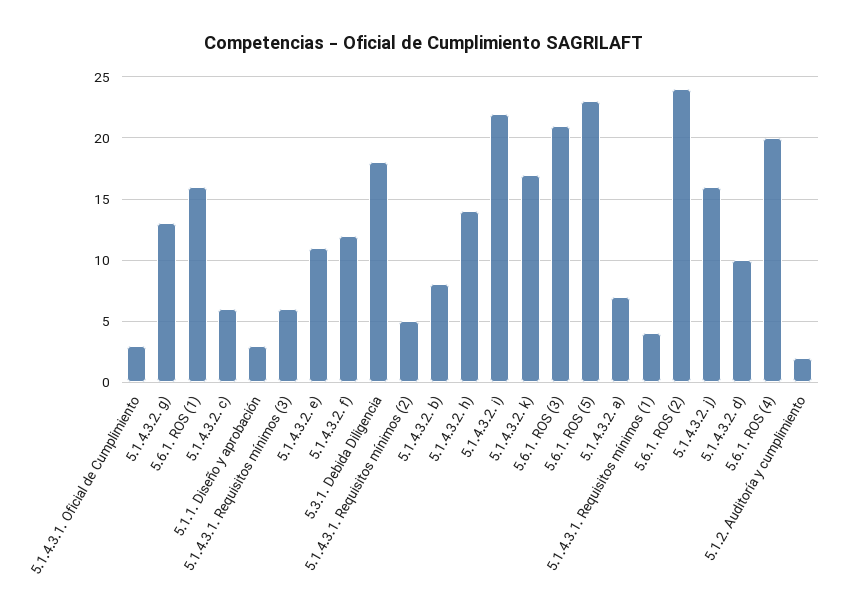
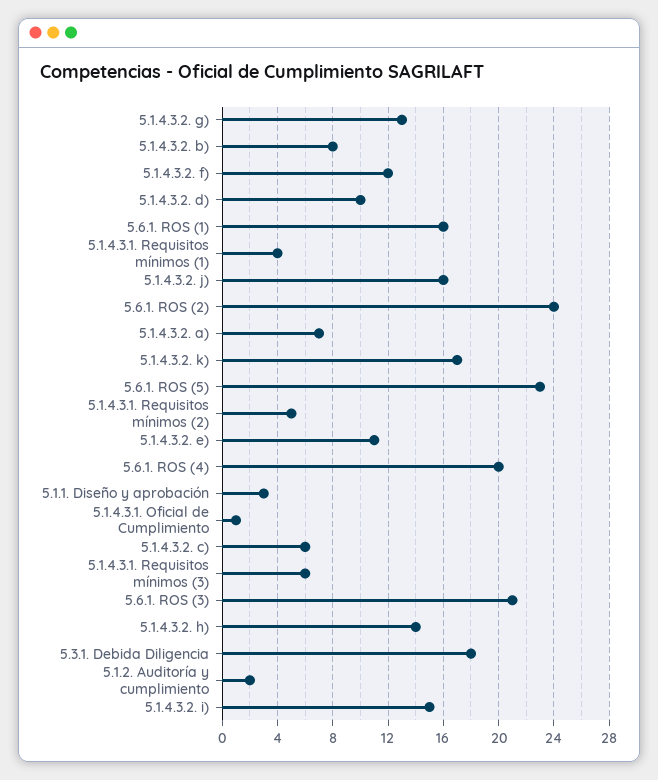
5.1.4.3.1. Oficial de Cumplimiento: 3 -> 1
5.1.4.3.2. i): 22 -> 15

